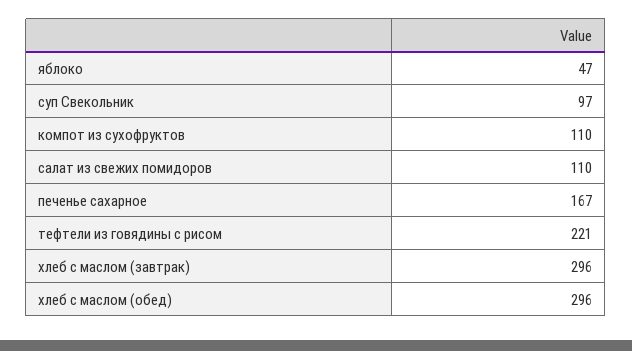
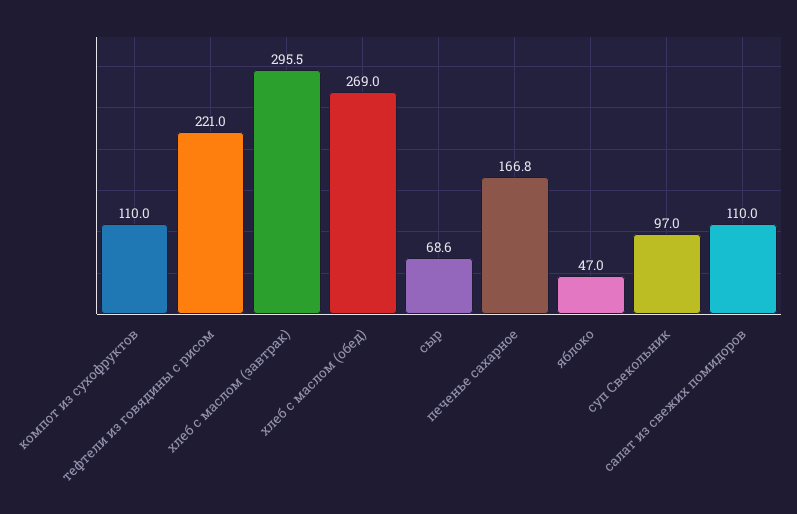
хлеб с маслом (обед): 296 -> 269
сыр: none -> 68.6

